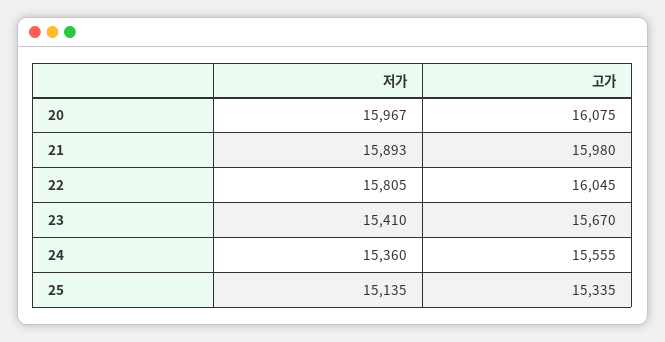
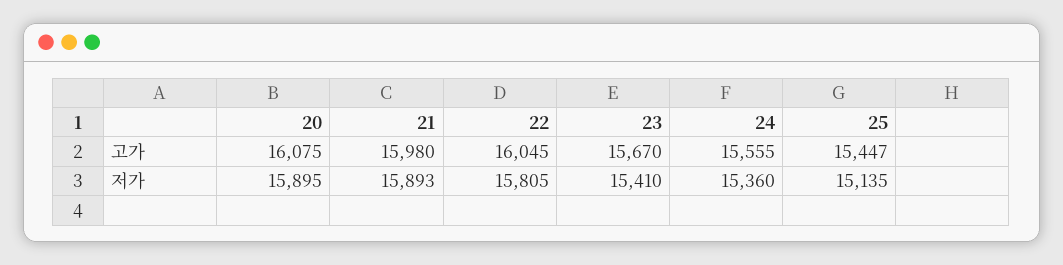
저가, 20: 15967 -> 15895
고가, 25: 15335 -> 15447

